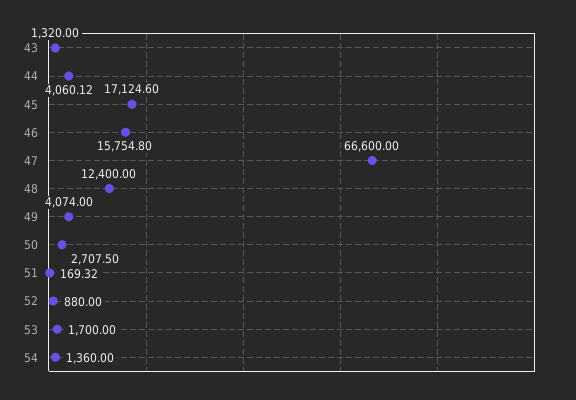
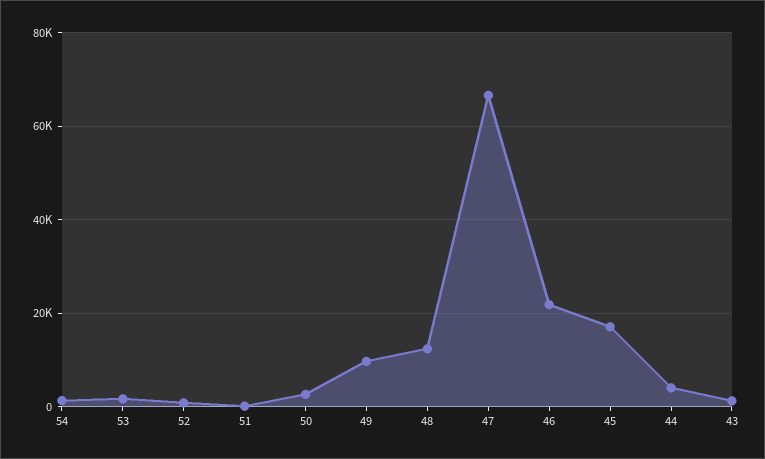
46: 15754.8 -> 22000
49: 4074 -> 10000

